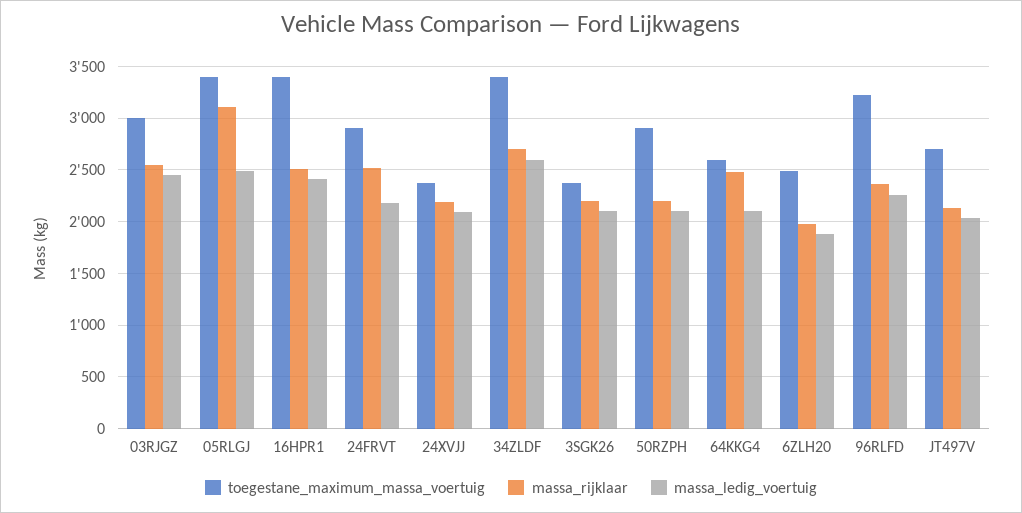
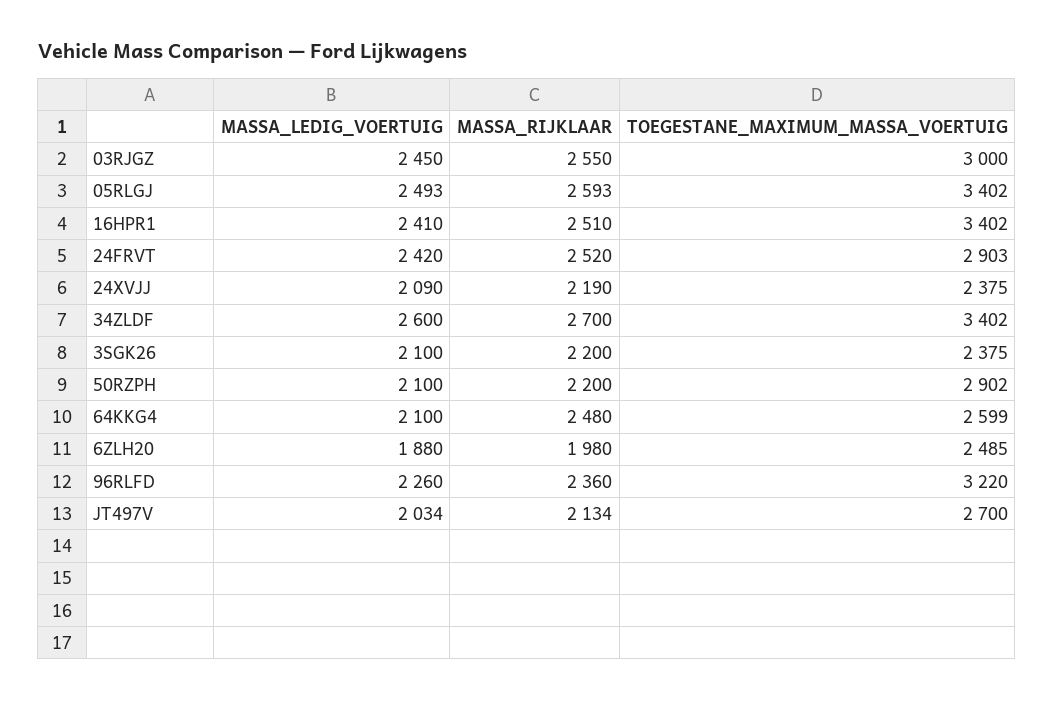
massa_rijklaar, 05RLGJ: 3100 -> 2593
massa_ledig_voertuig, 24FRVT: 2200 -> 2420

